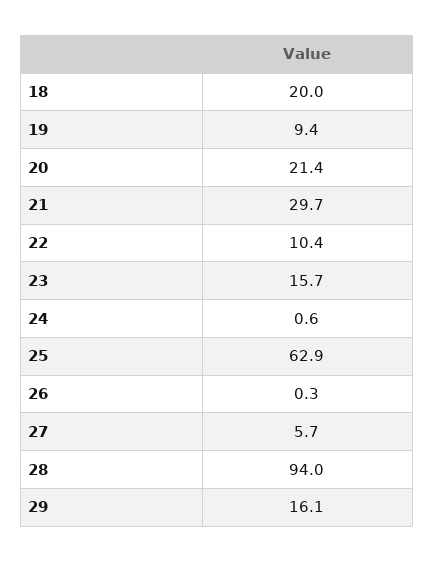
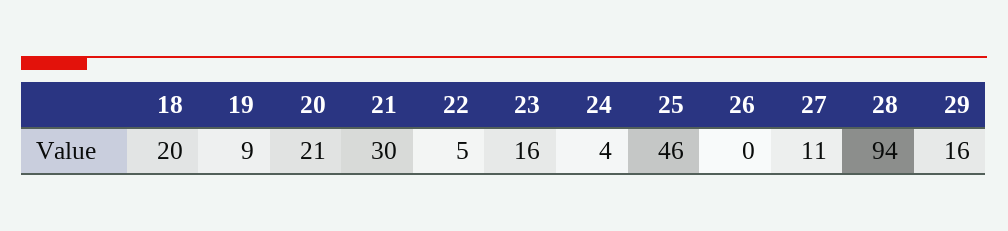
22: 10.4 -> 5
24: 0.6 -> 4
25: 62.9 -> 46
27: 5.7 -> 11

